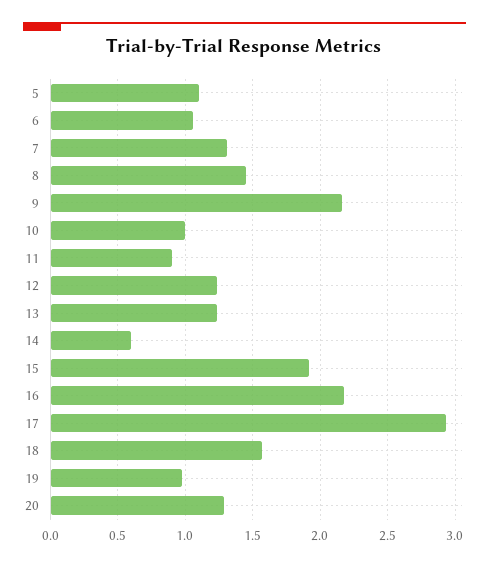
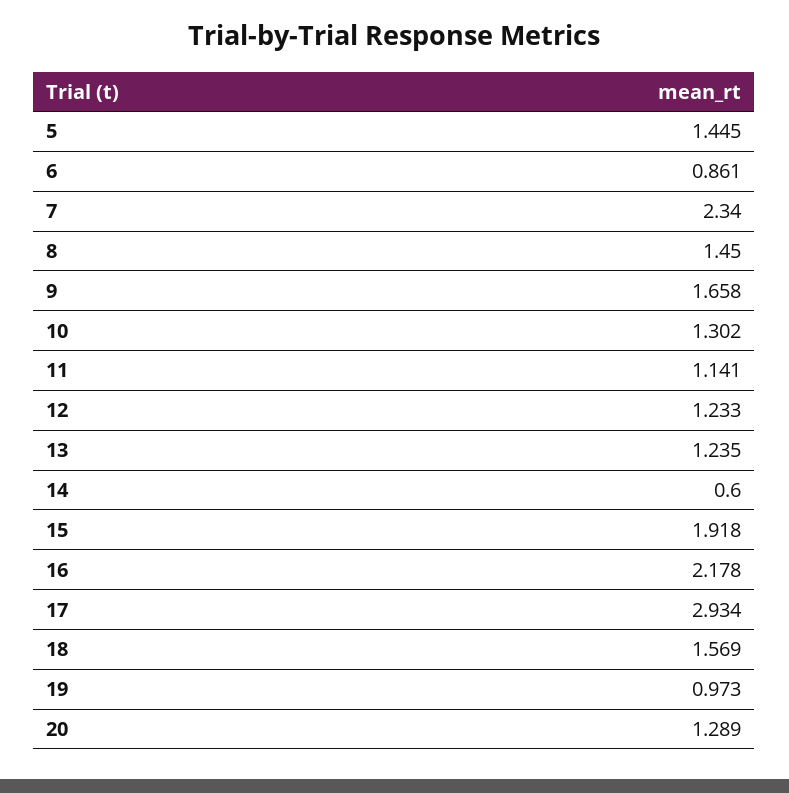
5: 1.1 -> 1.445
6: 1.05 -> 0.861
7: 1.3 -> 2.34
9: 2.15 -> 1.658
10: 1 -> 1.302
11: 0.9 -> 1.141

